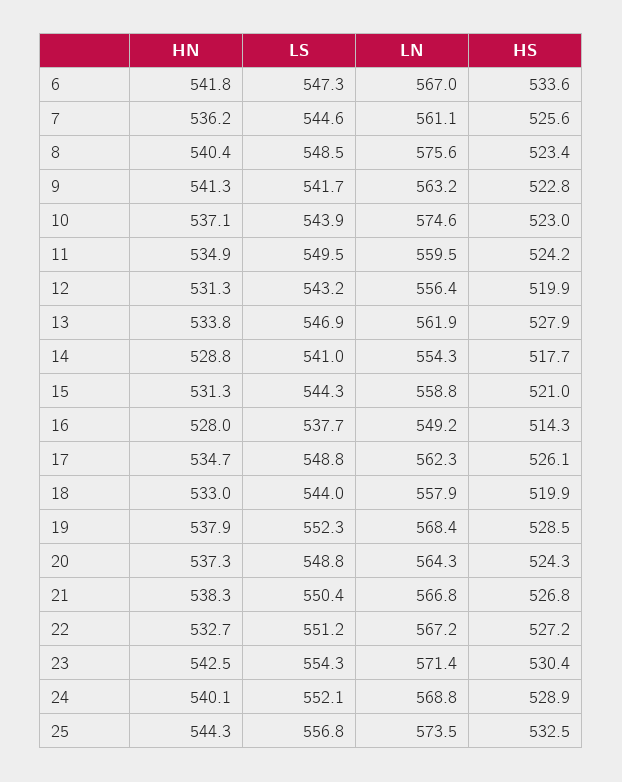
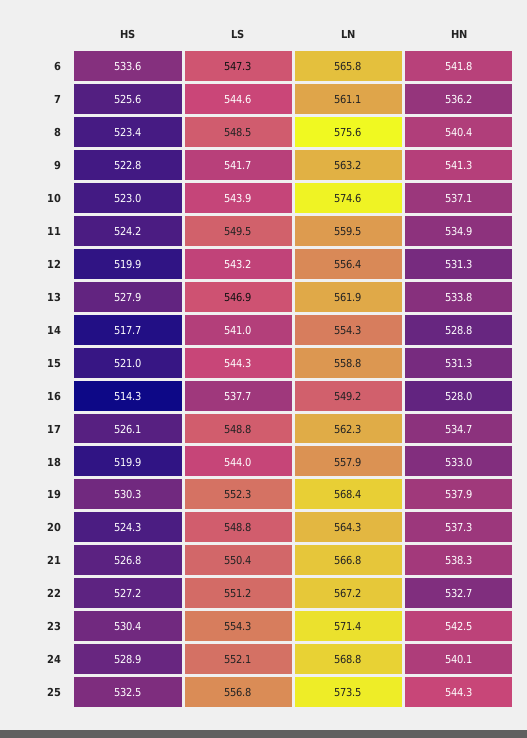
LN, 6: 567 -> 565.8
HS, 19: 528.5 -> 530.3

